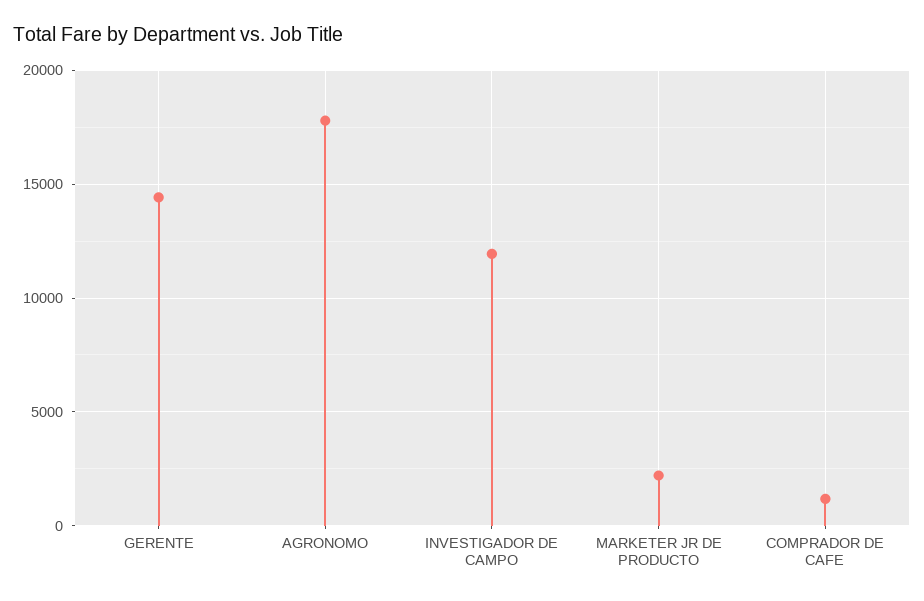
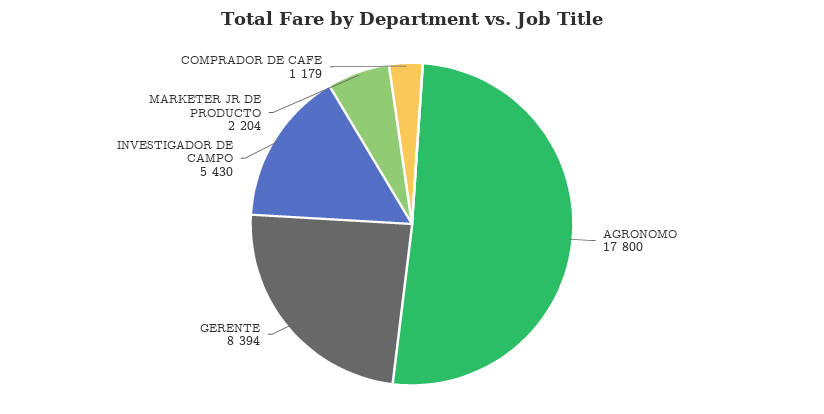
GERENTE: 14500 -> 8394
INVESTIGADOR DE CAMPO: 12000 -> 5430

